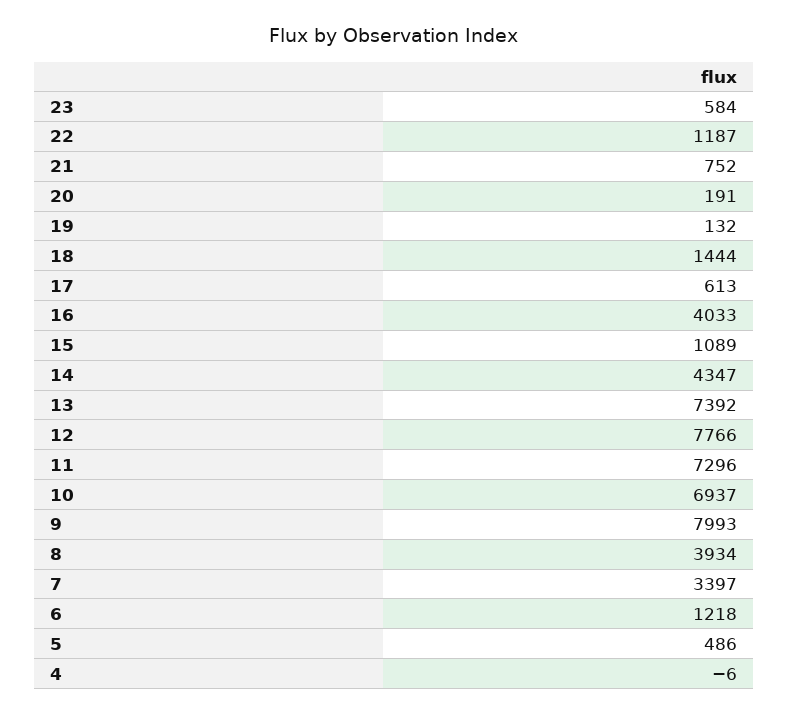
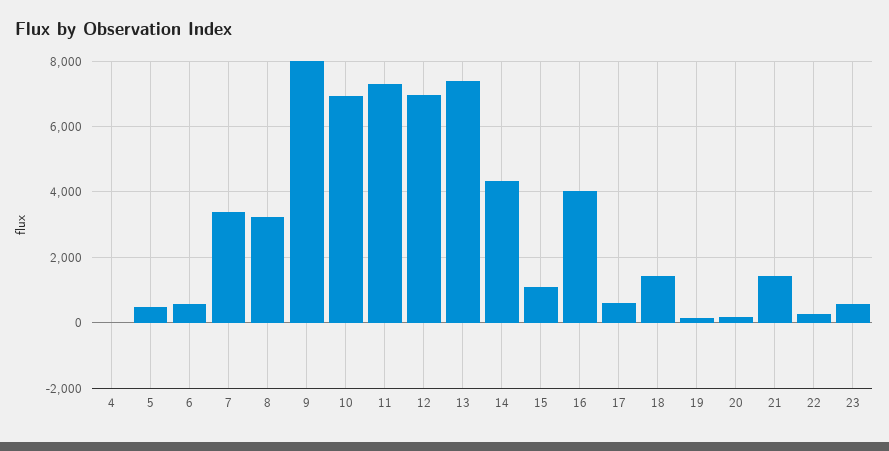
22: 1187 -> 200
21: 752 -> 1400
12: 7766 -> 7000
8: 3934 -> 3200
6: 1218 -> 600

